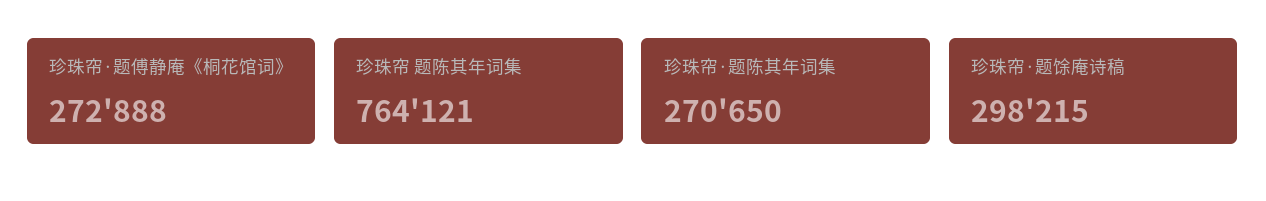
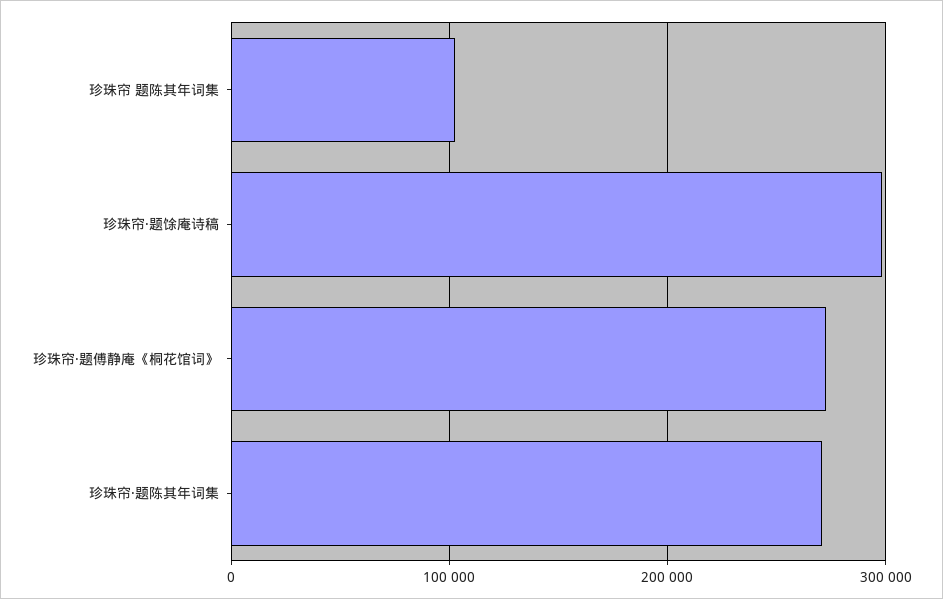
珍珠帘 题陈其年词集: 764121 -> 100000

